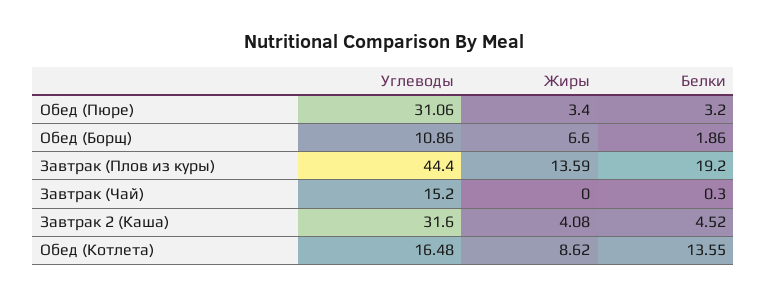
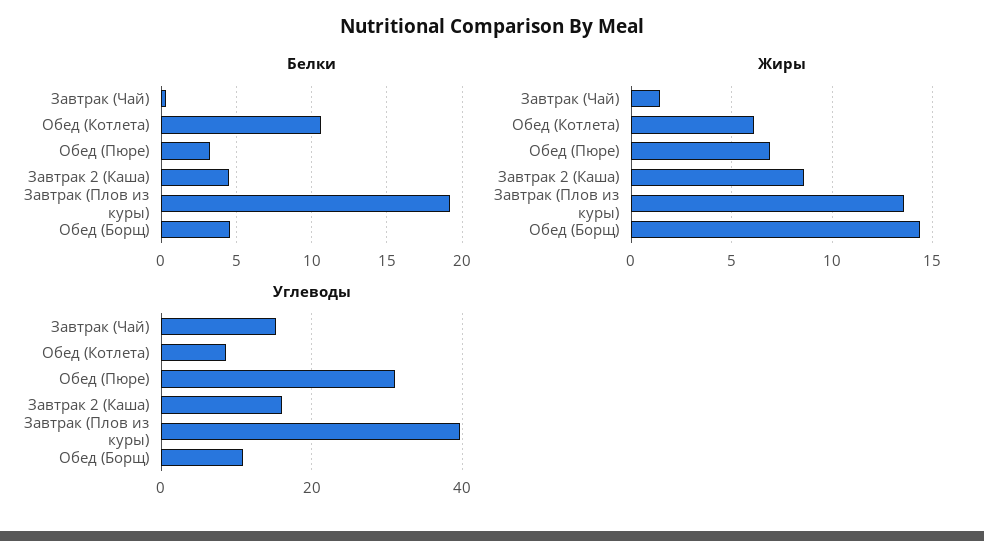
Жиры, Обед (Пюре): 3.4 -> 7
Жиры, Обед (Борщ): 6.6 -> 14.5
Белки, Обед (Борщ): 1.86 -> 4.5
Углеводы, Завтрак (Плов из куры): 44.4 -> 40
Жиры, Завтрак (Чай): 0 -> 1.5
Углеводы, Завтрак 2 (Каша): 31.6 -> 16
Жиры, Завтрак 2 (Каша): 4.08 -> 8.5
Углеводы, Обед (Котлета): 16.48 -> 8
Жиры, Обед (Котлета): 8.62 -> 6
Белки, Обед (Котлета): 13.55 -> 10.5

